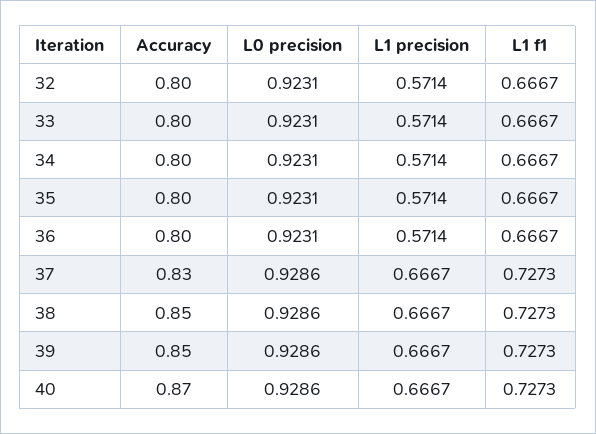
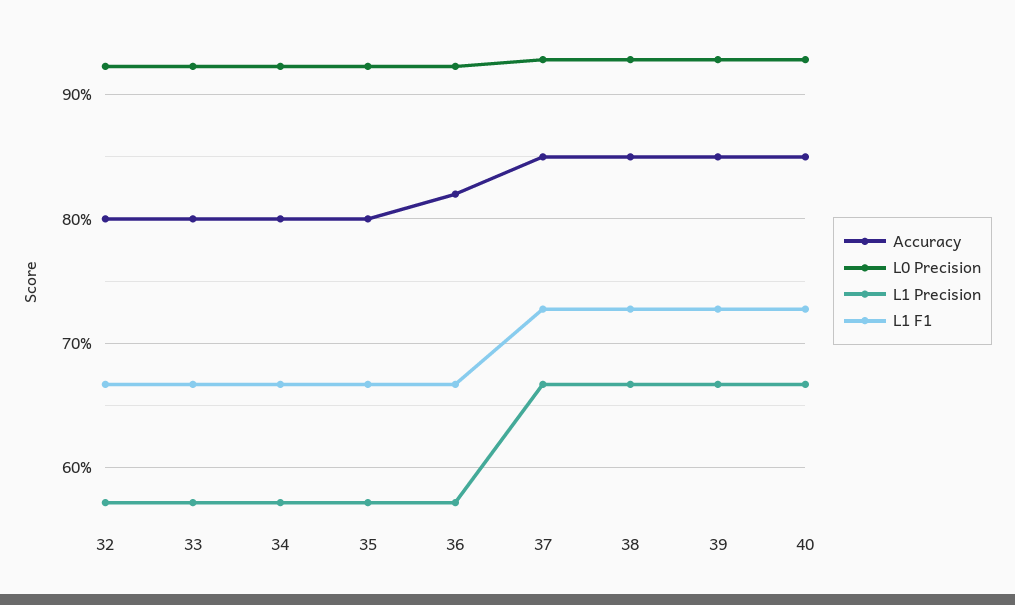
Accuracy, 36: 0.8 -> 0.82
Accuracy, 37: 0.83 -> 0.85
Accuracy, 40: 0.87 -> 0.85

